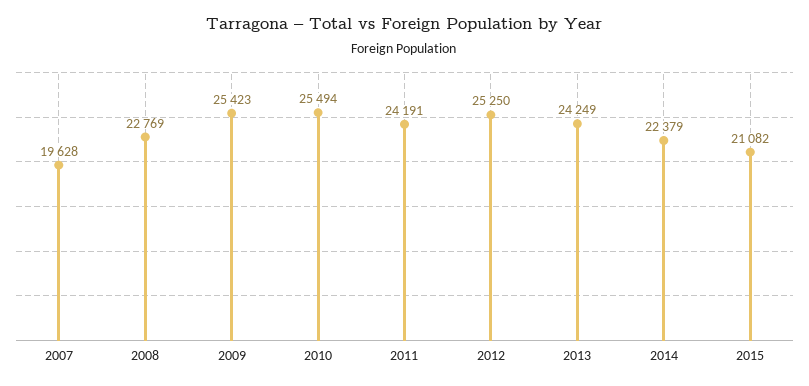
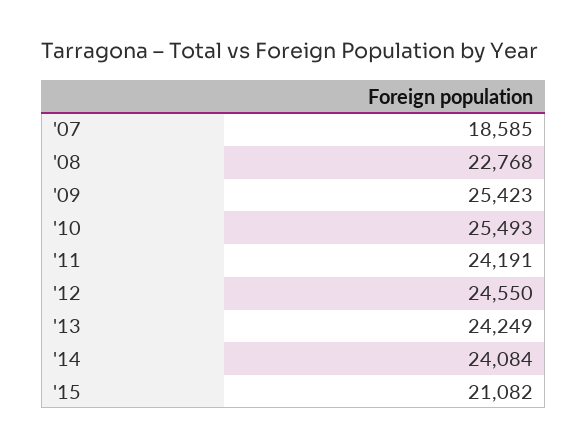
2007: 19628 -> 18585
2008: 22769 -> 22768
2010: 25494 -> 25493
2012: 25250 -> 24550
2014: 22379 -> 24084

